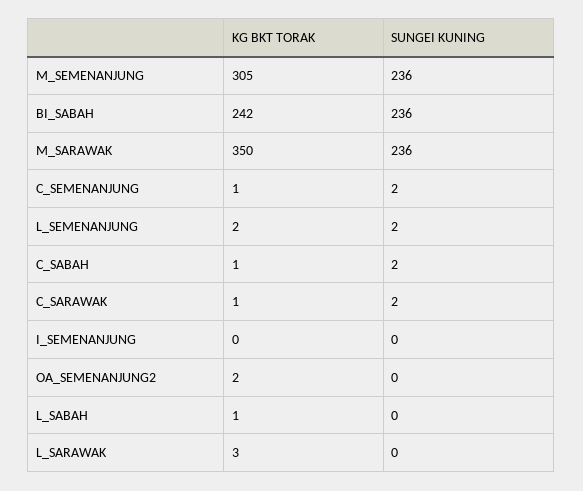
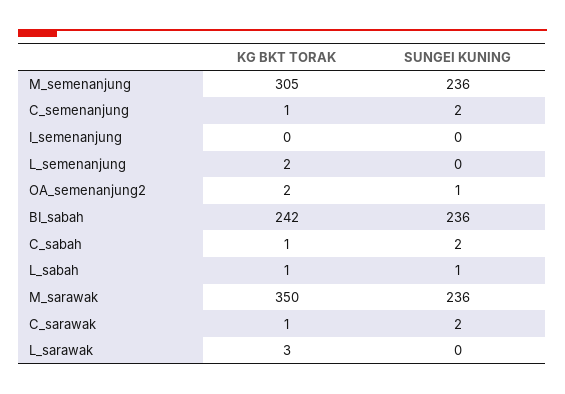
SUNGEI KUNING, L_SEMENANJUNG: 2 -> 0
SUNGEI KUNING, OA_SEMENANJUNG2: 0 -> 1
SUNGEI KUNING, L_SABAH: 0 -> 1

